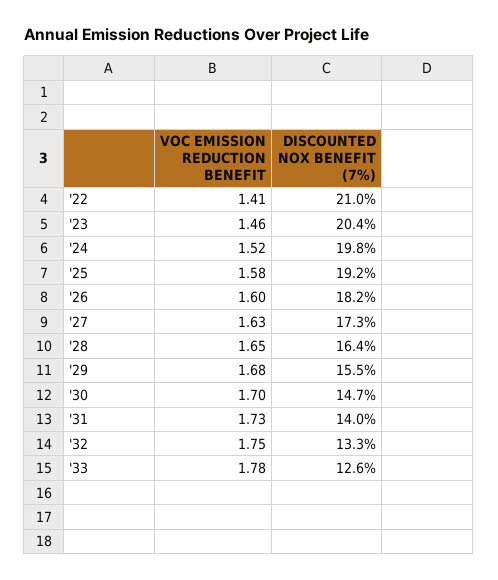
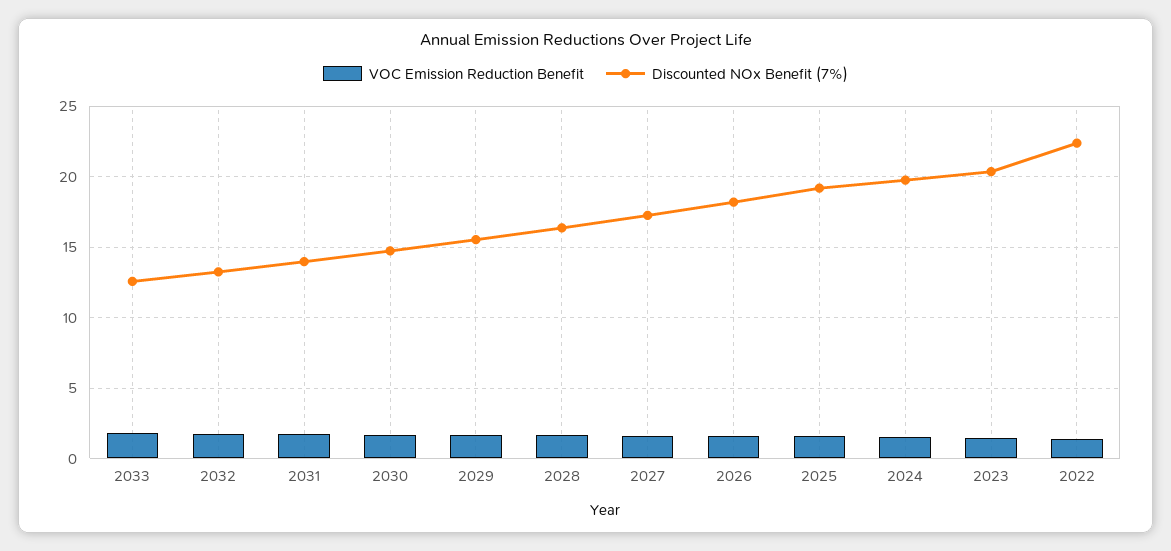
DISCOUNTED NOX BENEFIT (7%), '22: 21 -> 22.5

